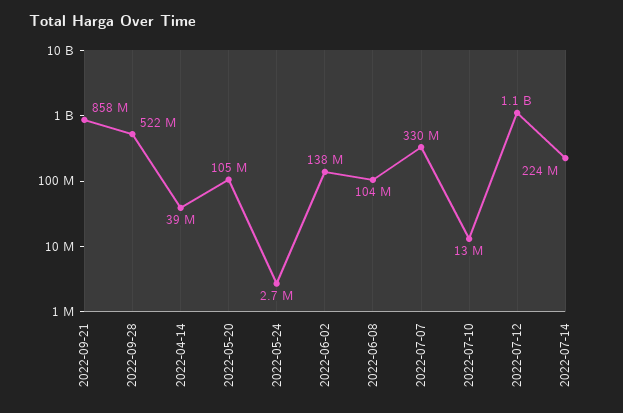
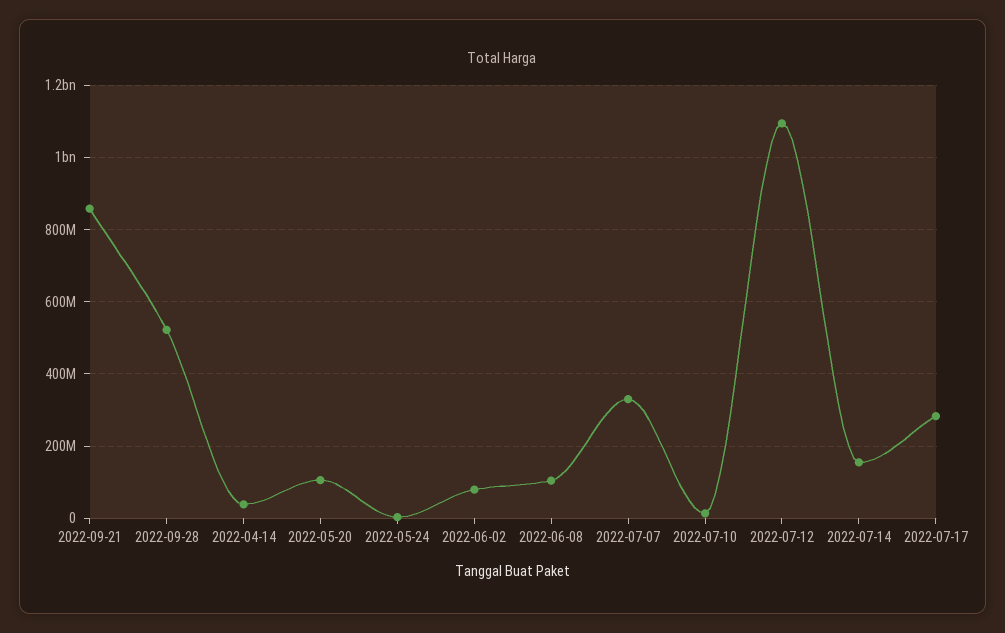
2022-06-02: 138000000 -> 80000000
2022-07-14: 224000000 -> 160000000
2022-07-17: none -> 280000000

